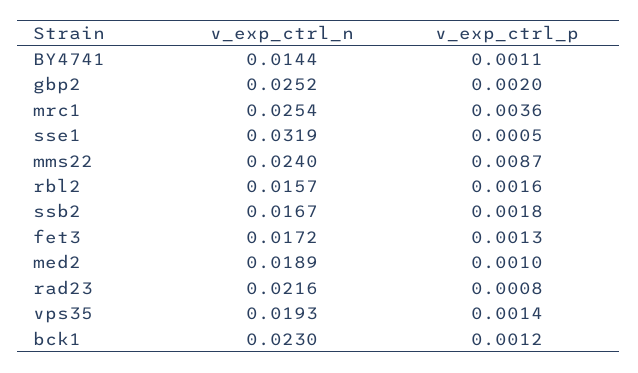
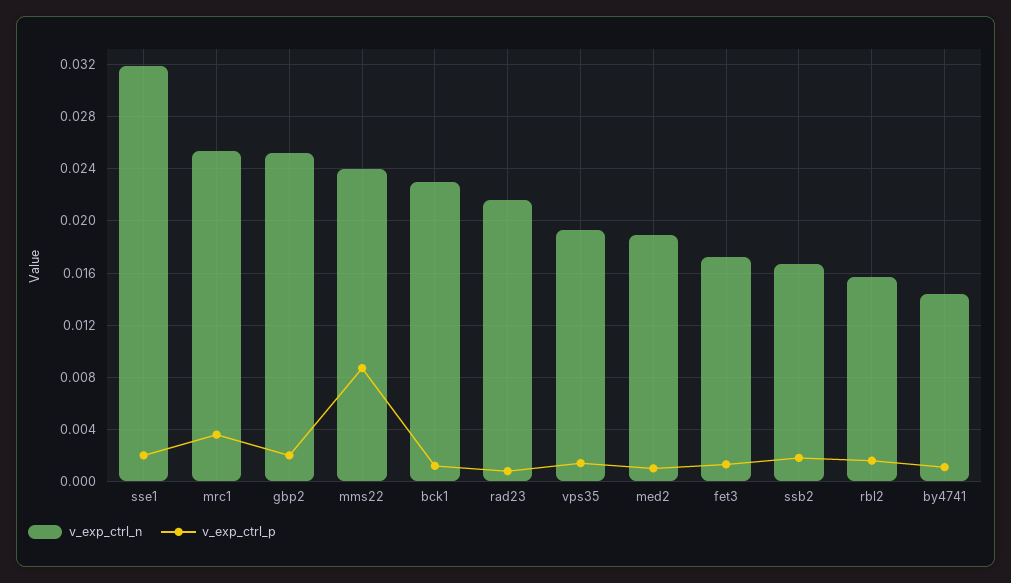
v_exp_ctrl_p, sse1: 0.0005 -> 0.002

